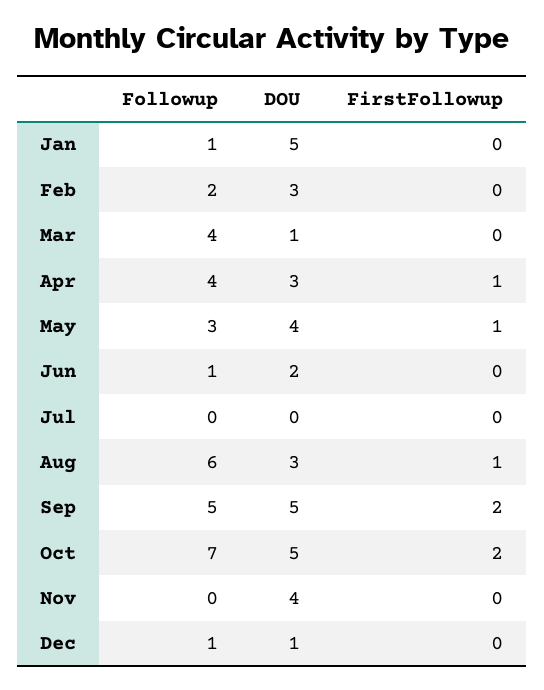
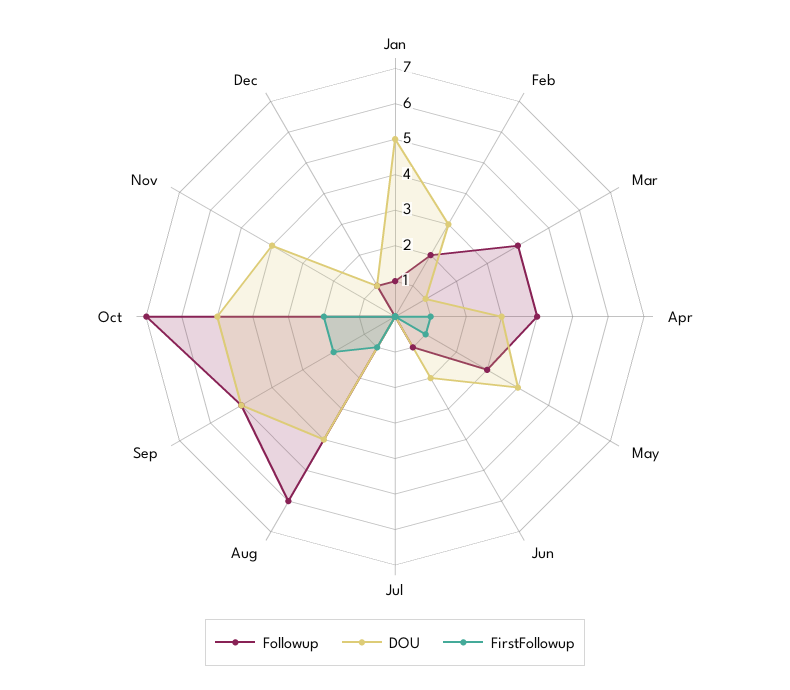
DOU, Aug: 3 -> 4

